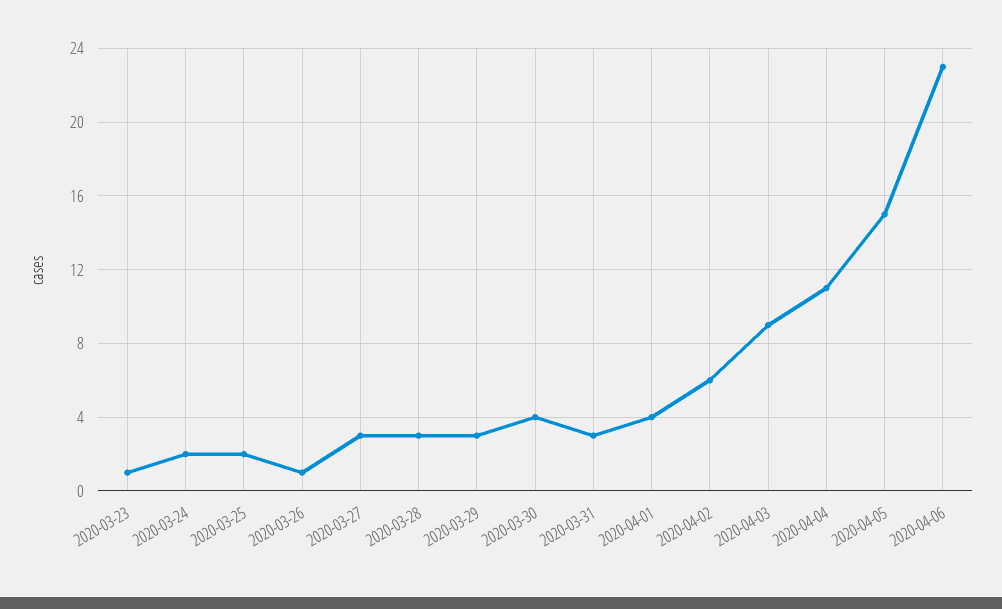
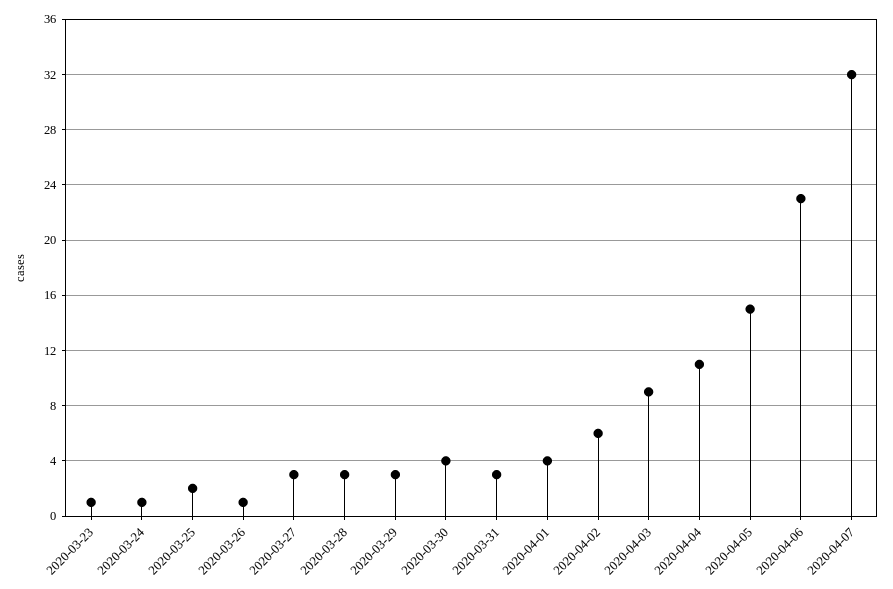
2020-03-24: 2 -> 1
2020-04-07: none -> 32

